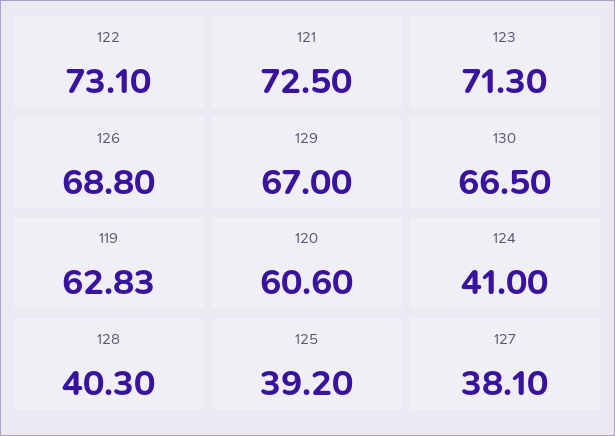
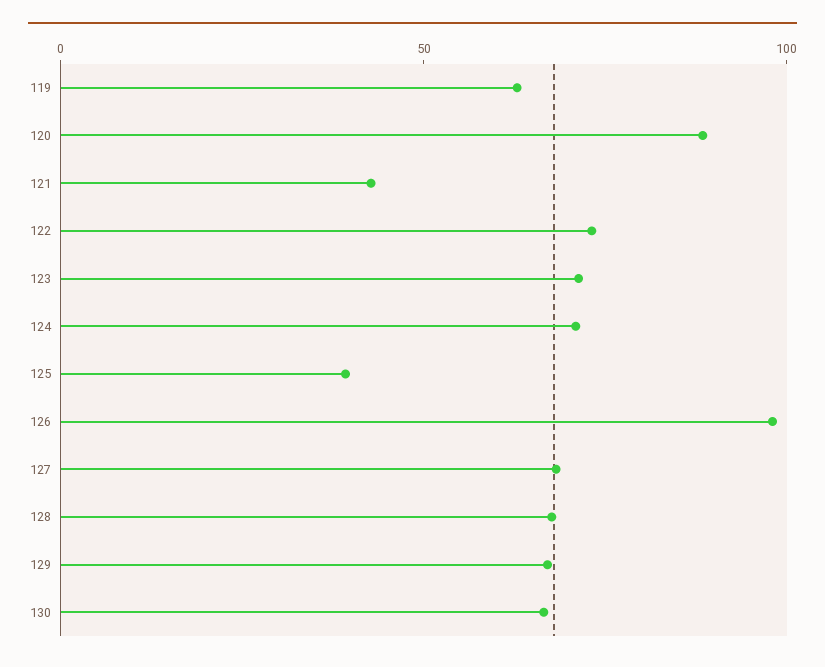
121: 72.5 -> 40
126: 68.8 -> 100
120: 60.6 -> 90
124: 41 -> 70
128: 40.3 -> 70
127: 38.1 -> 70

